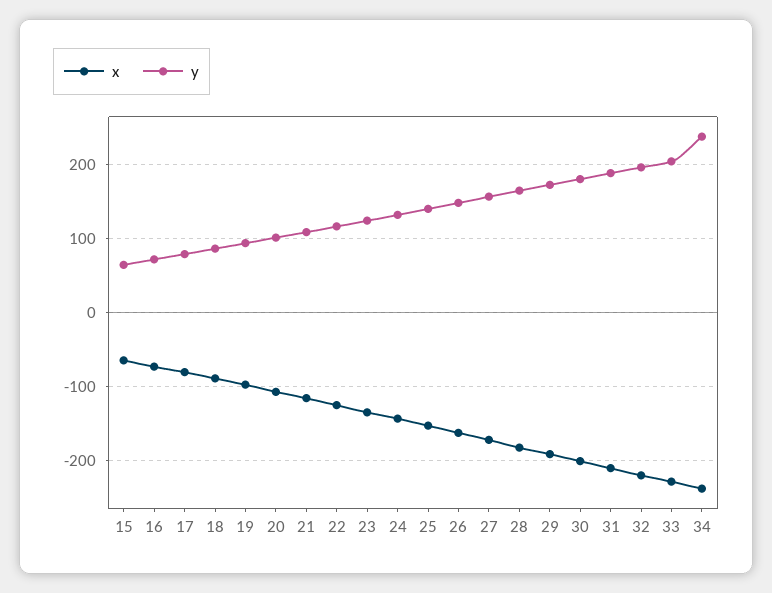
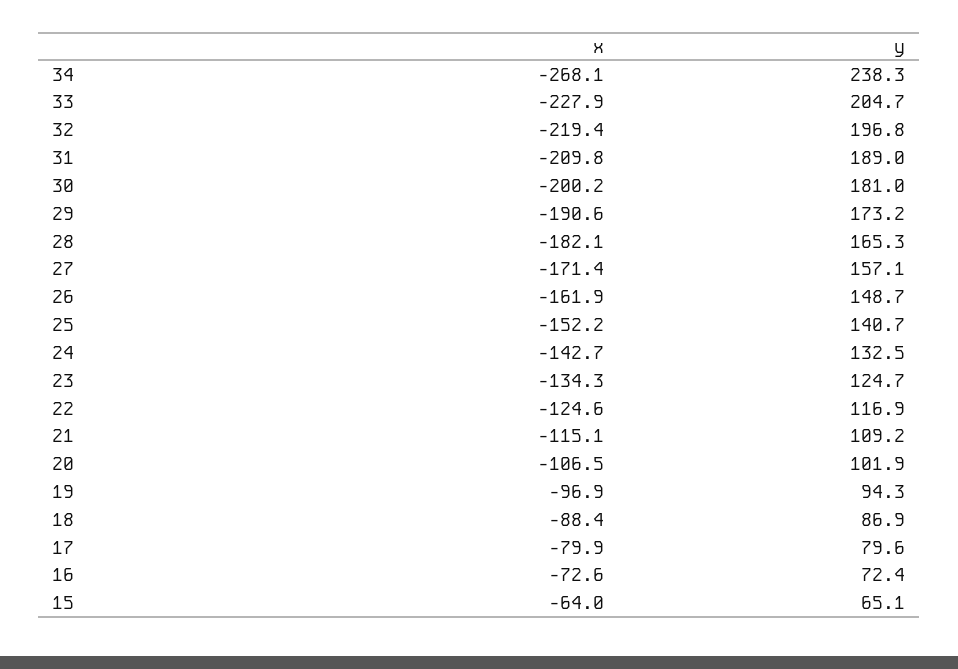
x, 34: -240 -> -268.1

